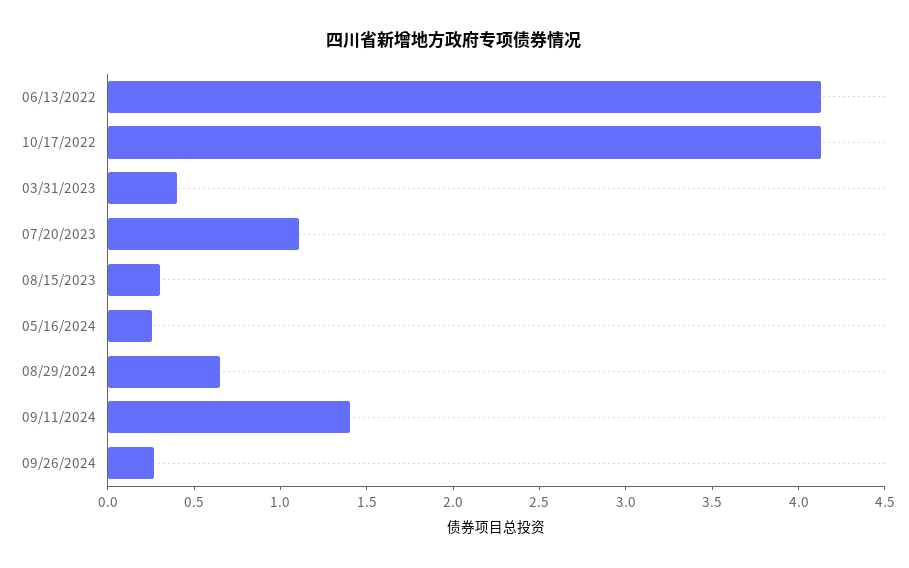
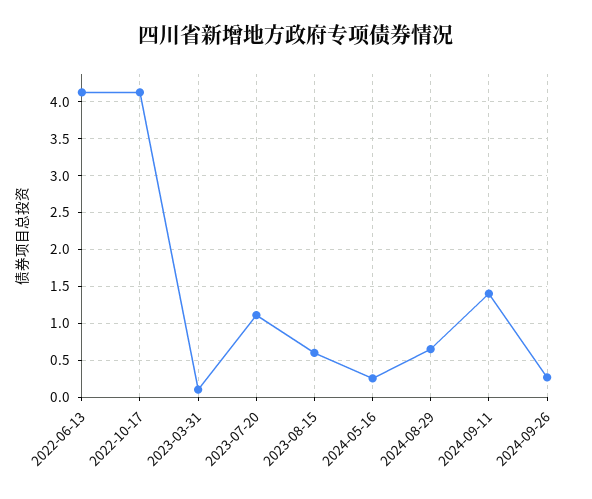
03/31/2023: 0.4 -> 0.1
08/15/2023: 0.3 -> 0.6

